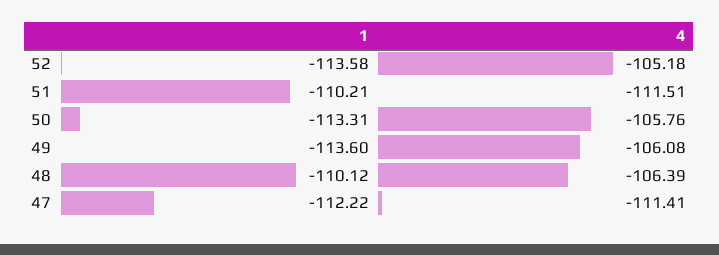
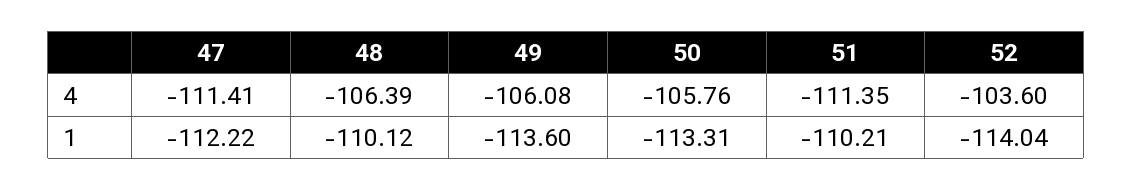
1, 52: -113.58 -> -114.04
4, 52: -105.18 -> -103.6
4, 51: -111.51 -> -111.35

